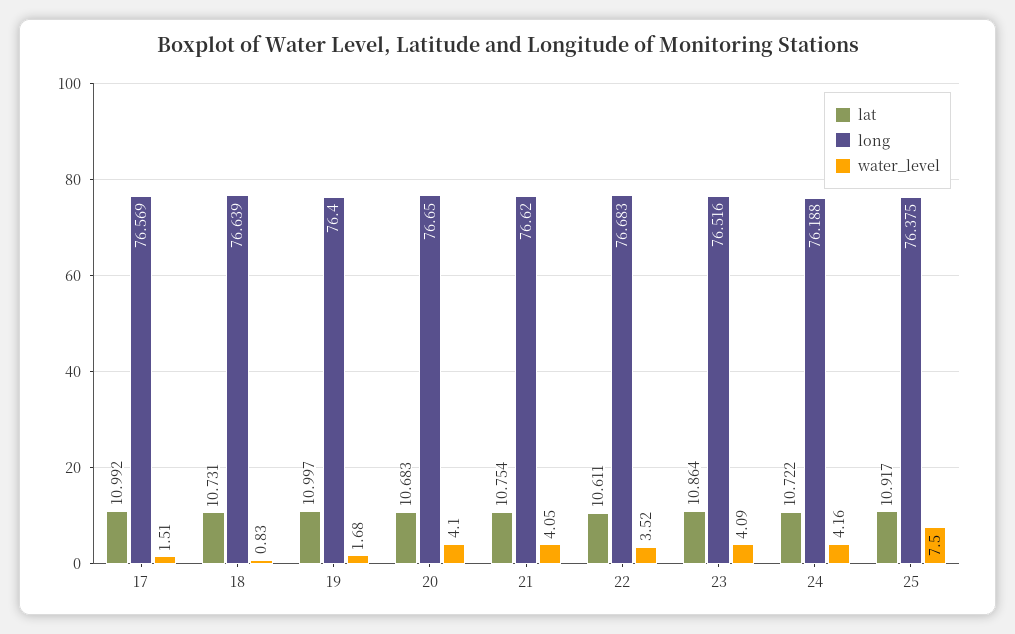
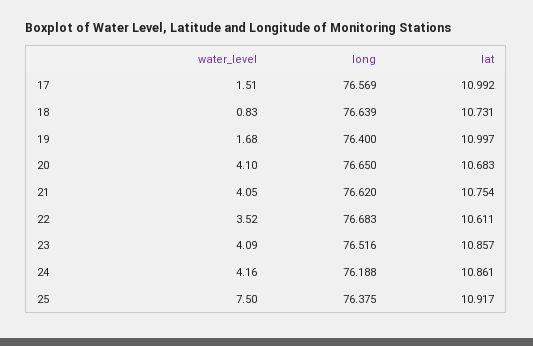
lat, 23: 10.864 -> 10.857
lat, 24: 10.722 -> 10.861

